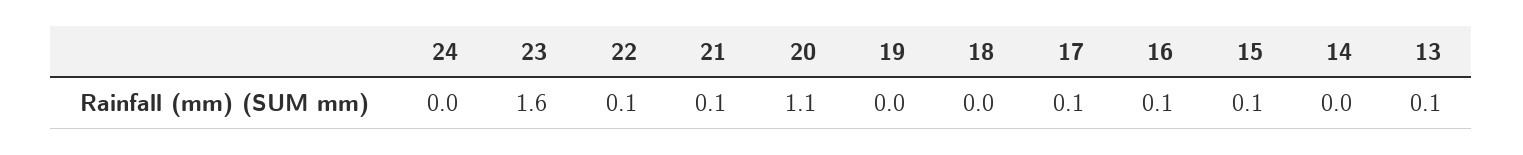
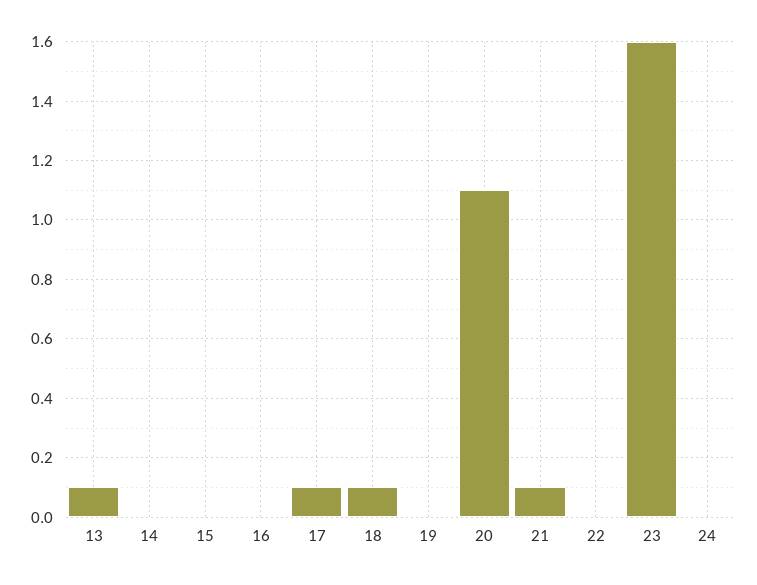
22: 0.1 -> 0
18: 0 -> 0.1
16: 0.1 -> 0
15: 0.1 -> 0

